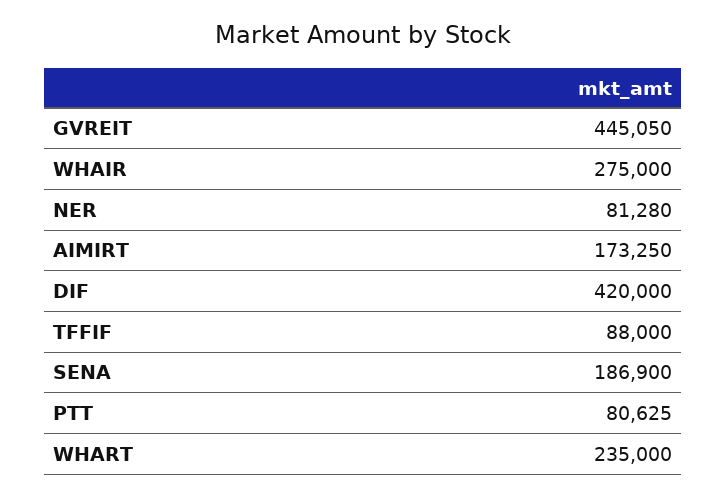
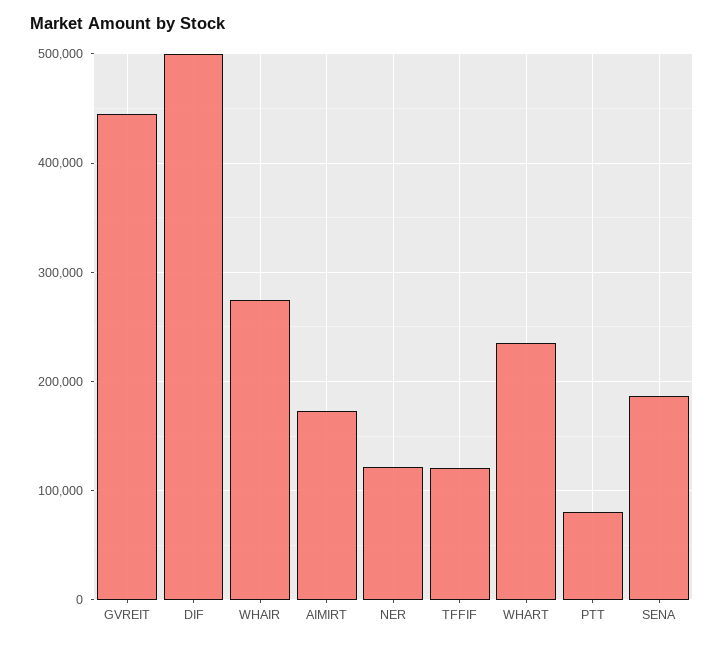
NER: 81280 -> 120000
DIF: 420000 -> 500000
TFFIF: 88000 -> 120000

